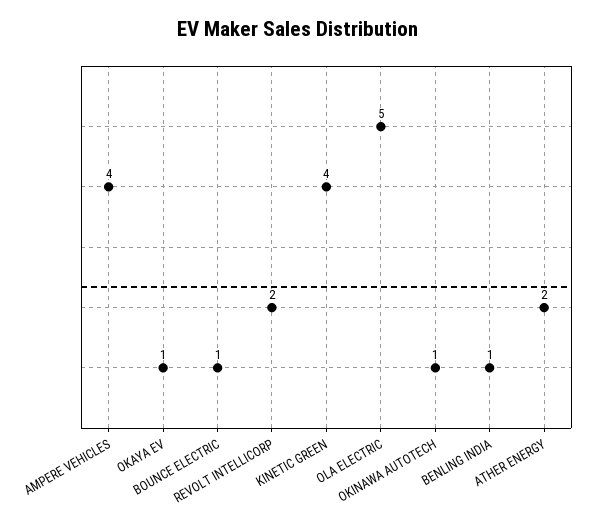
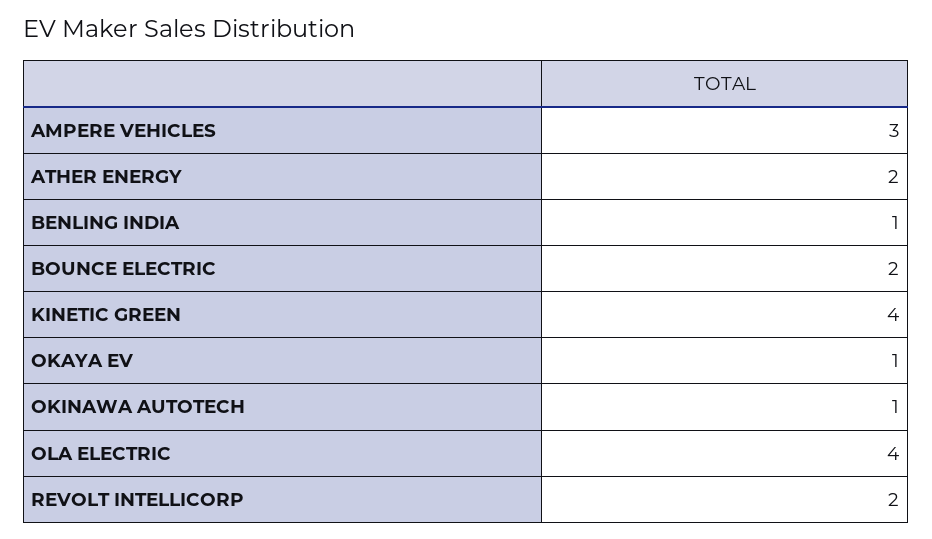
AMPERE VEHICLES: 4 -> 3
BOUNCE ELECTRIC: 1 -> 2
OLA ELECTRIC: 5 -> 4

